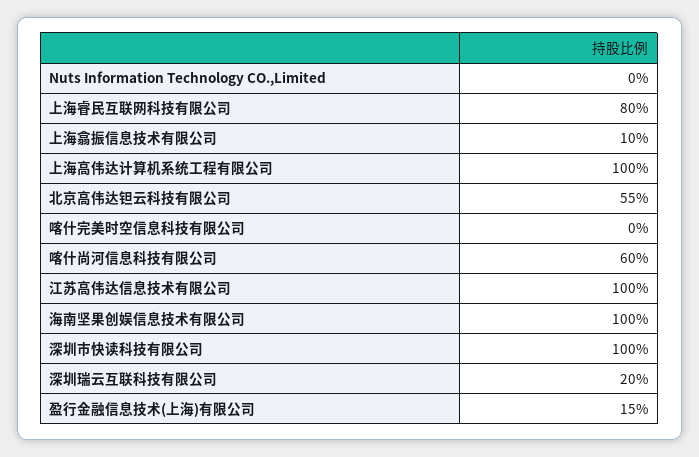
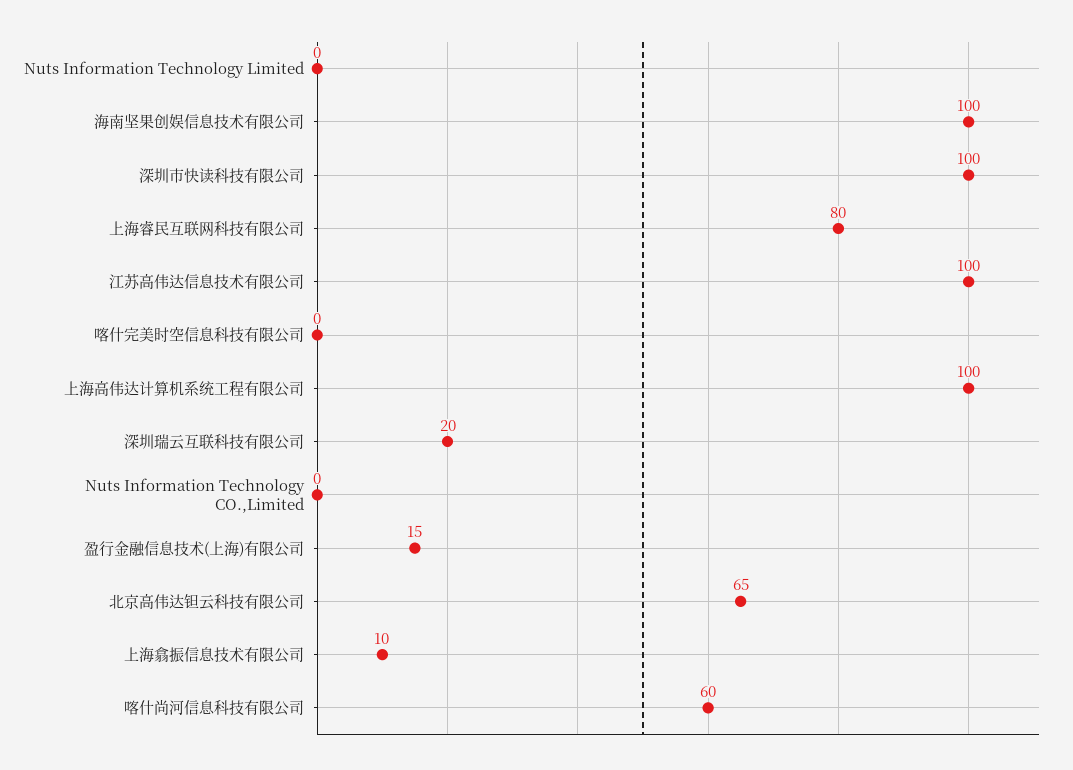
北京高伟达钽云科技有限公司: 55 -> 65
Nuts Information Technology Limited: none -> 0

